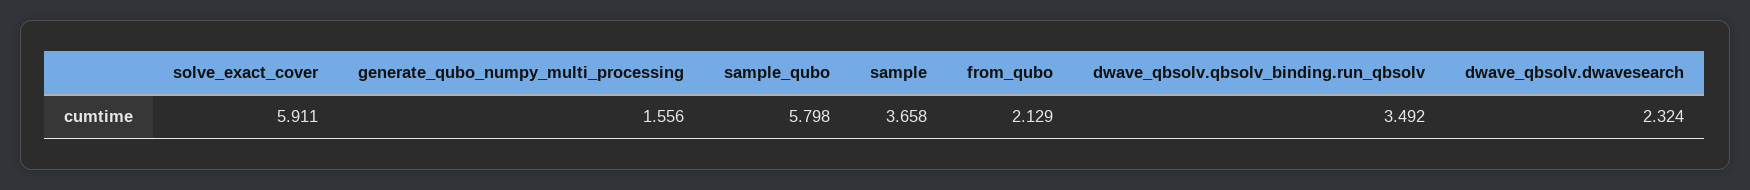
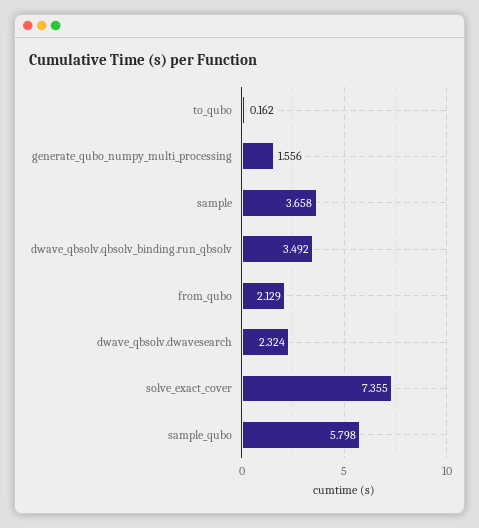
solve_exact_cover: 5.911 -> 7.355
to_qubo: none -> 0.162

